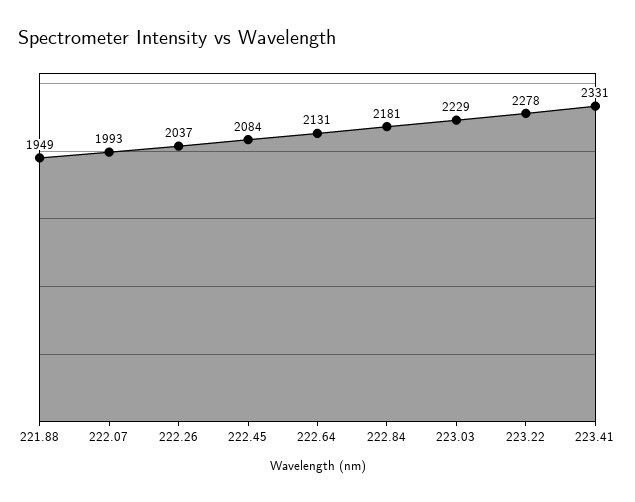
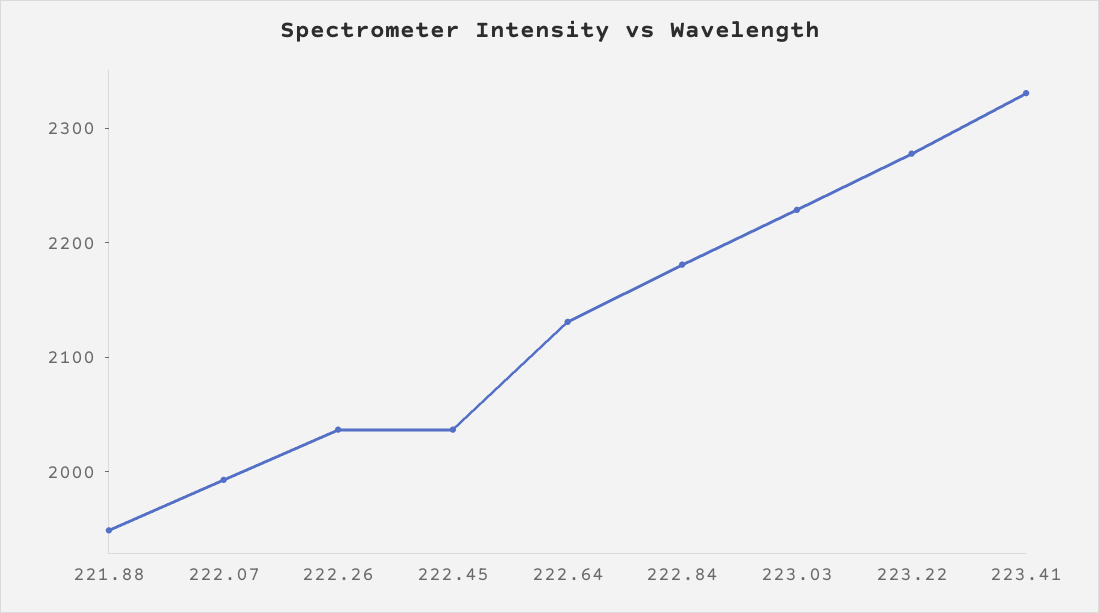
222.45: 2084 -> 2040

